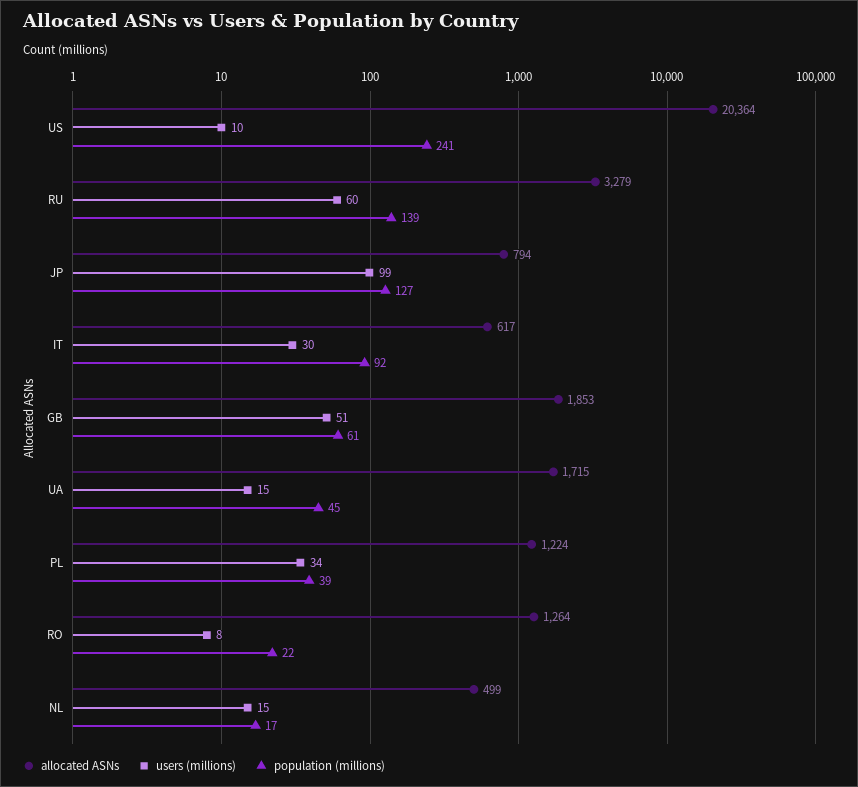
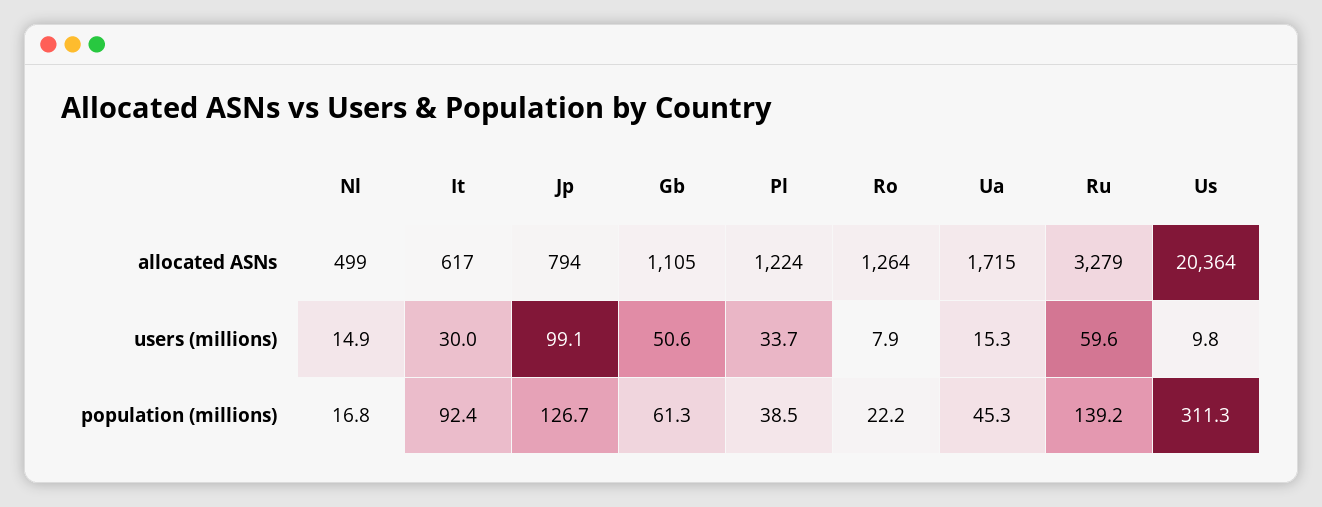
population (millions), US: 241 -> 311.3
allocated ASNs, GB: 1853 -> 1105

